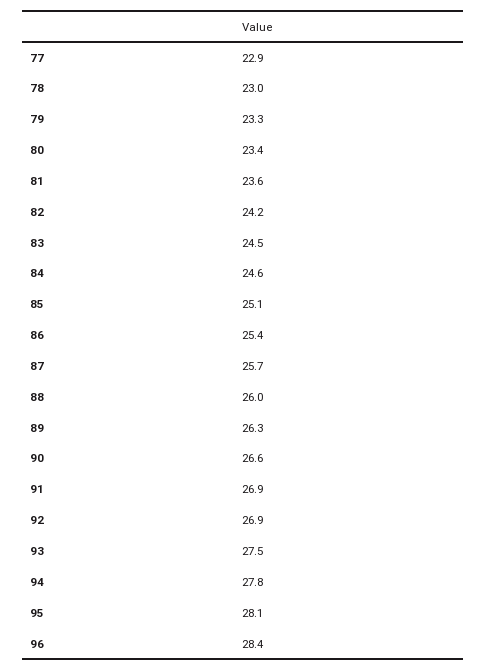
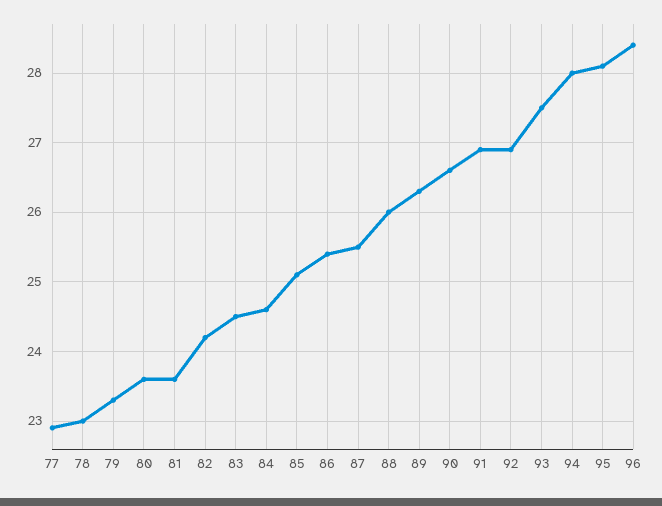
80: 23.4 -> 23.6
87: 25.7 -> 25.5
94: 27.8 -> 28

